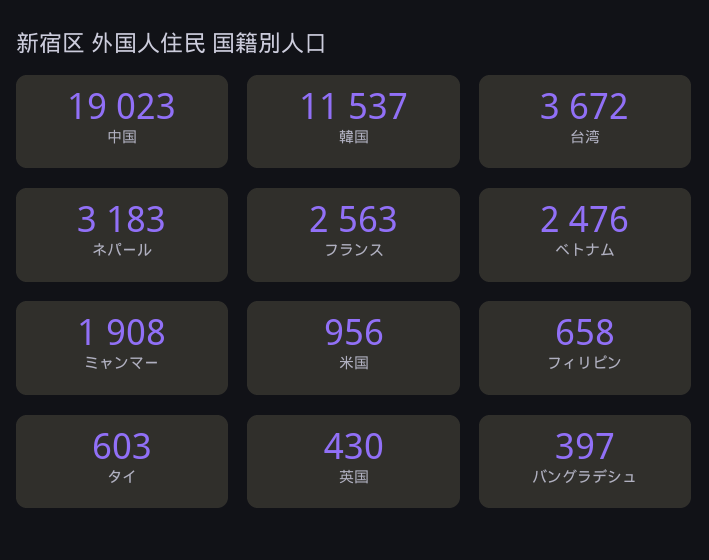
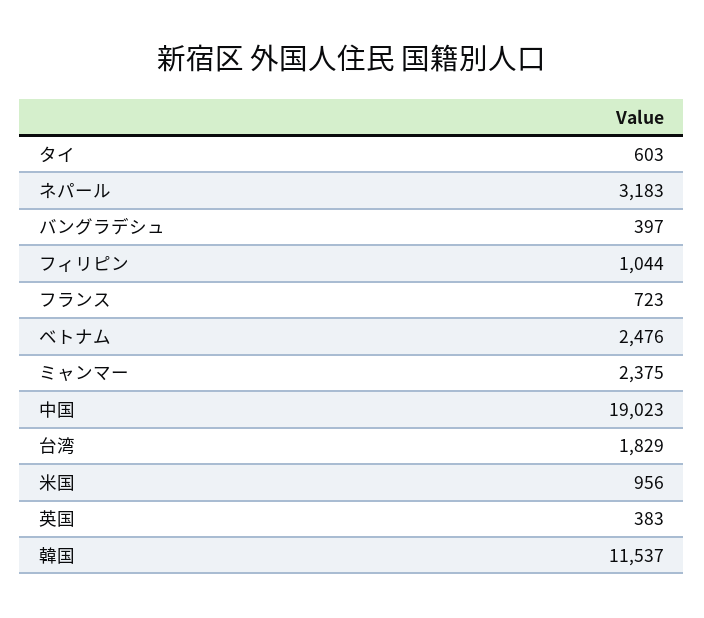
台湾: 3672 -> 1829
フランス: 2563 -> 723
ミャンマー: 1908 -> 2375
フィリピン: 658 -> 1044
英国: 430 -> 383

